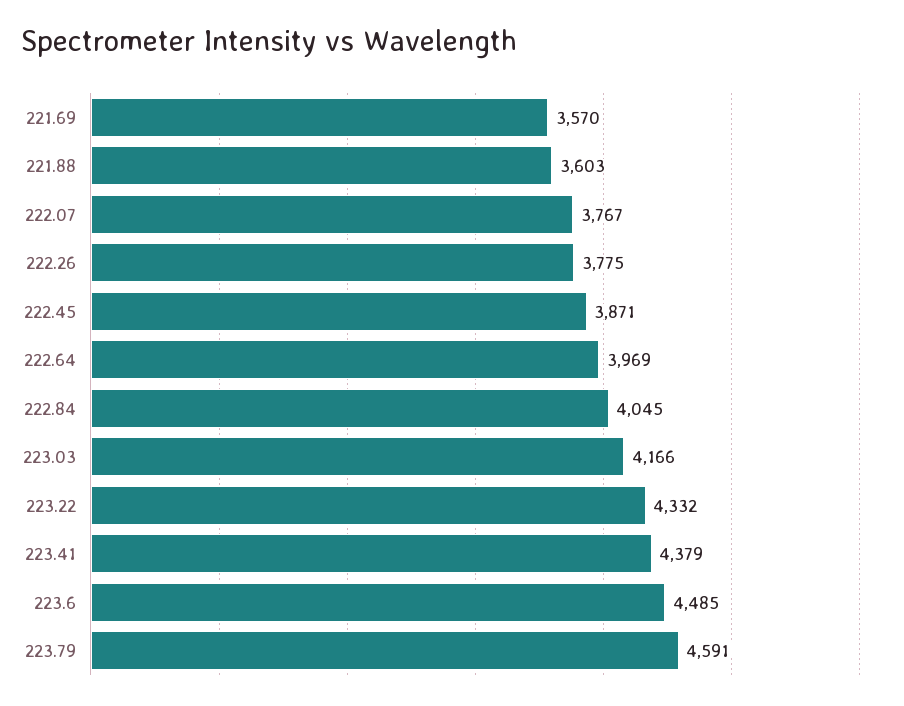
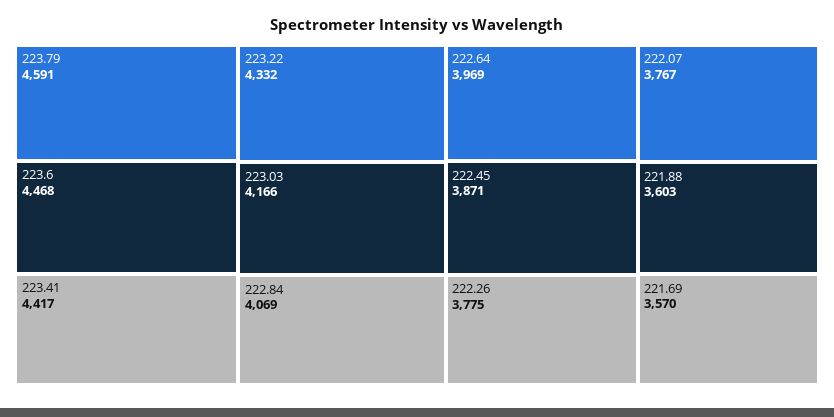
222.84: 4045 -> 4069
223.41: 4379 -> 4417
223.6: 4485 -> 4468

